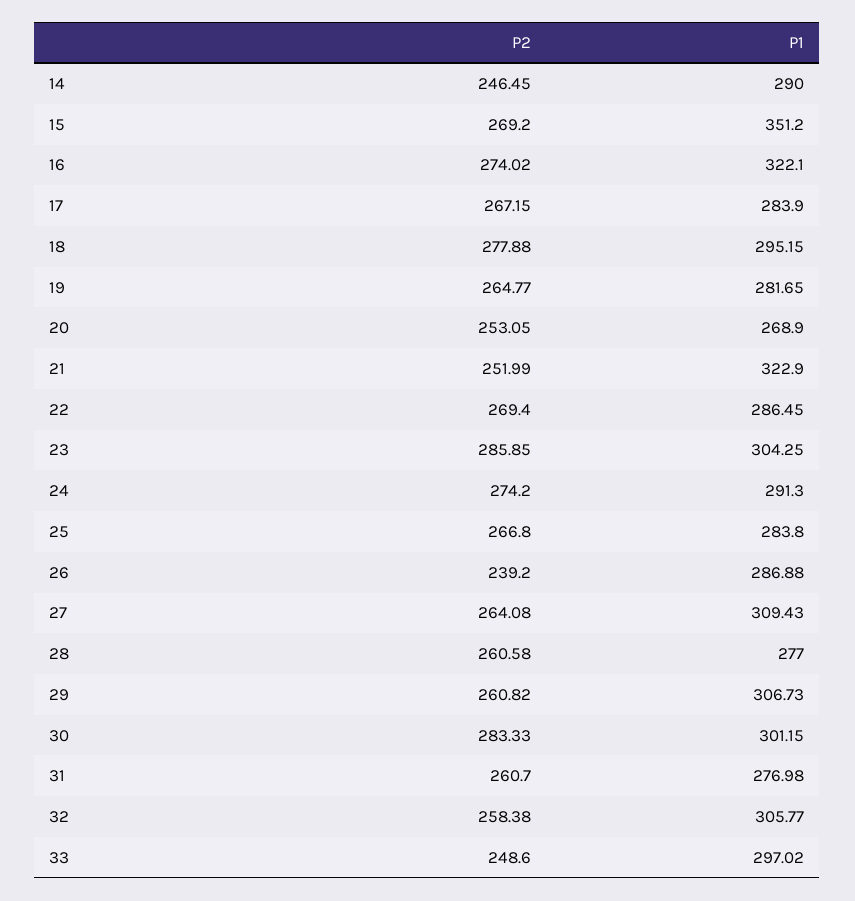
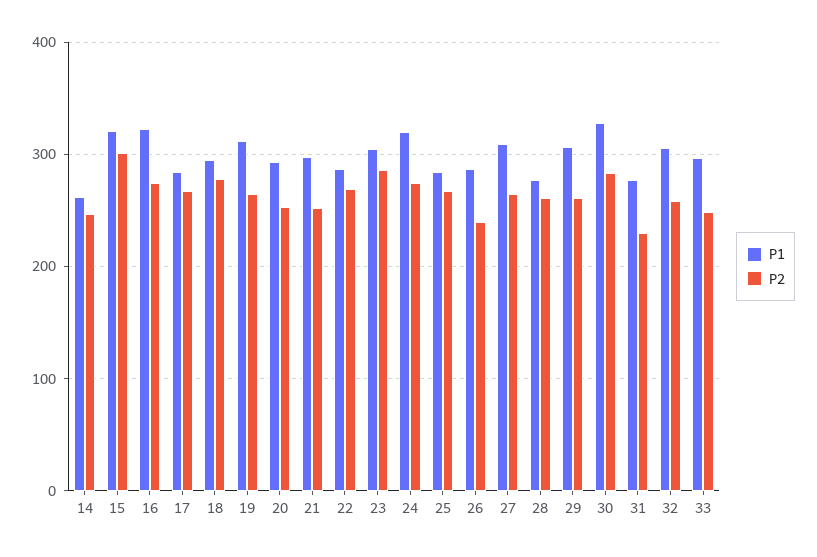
P1, 14: 290 -> 260
P2, 15: 269.2 -> 300
P1, 15: 351.2 -> 320
P1, 19: 281.65 -> 310
P1, 20: 268.9 -> 290
P1, 21: 322.9 -> 300
P1, 24: 291.3 -> 320
P1, 30: 301.15 -> 330
P2, 31: 260.7 -> 230

